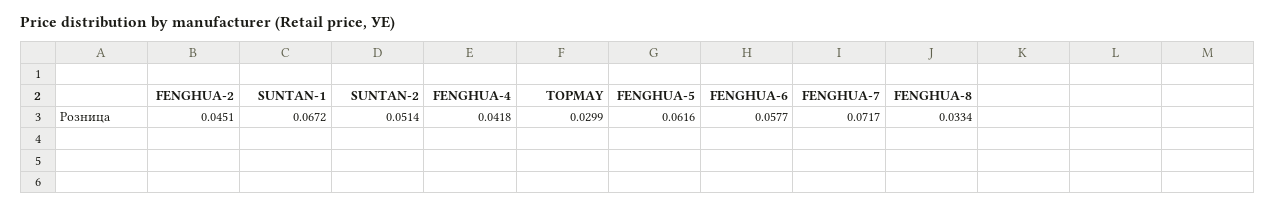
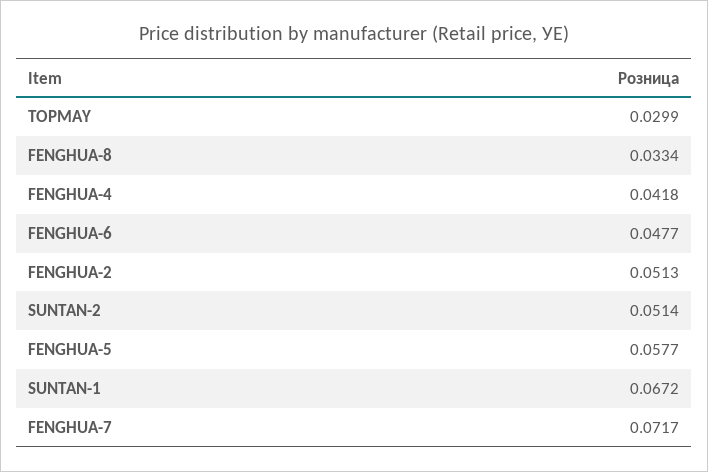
FENGHUA-2: 0.0451 -> 0.0513
FENGHUA-5: 0.0616 -> 0.0577
FENGHUA-6: 0.0577 -> 0.0477

